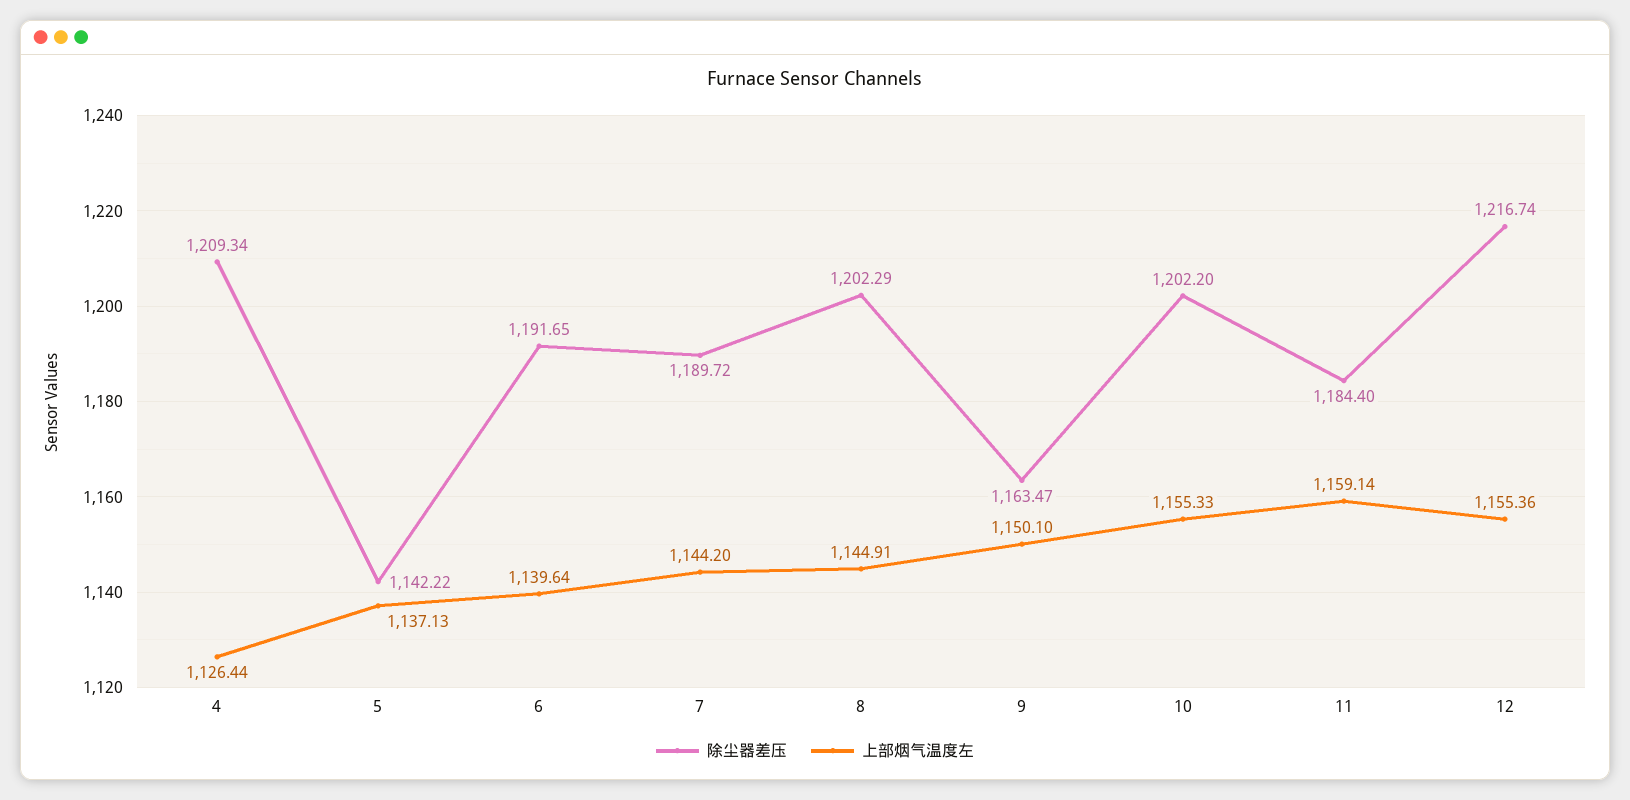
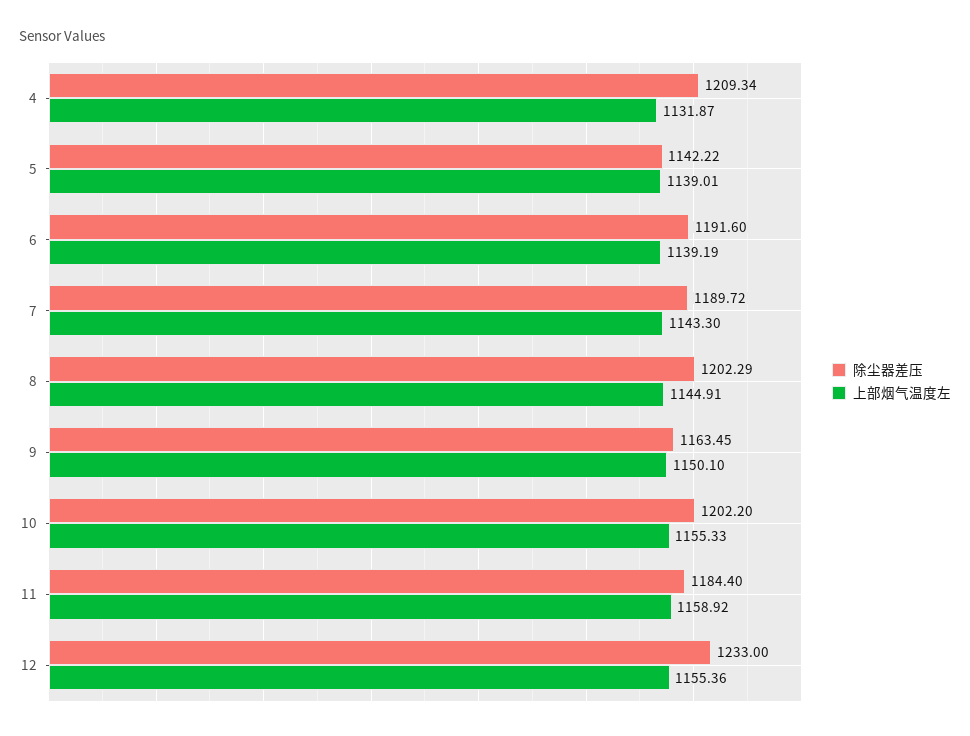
上部烟气温度左, 4: 1126.44 -> 1131.87
上部烟气温度左, 5: 1137.13 -> 1139.01
除尘器差压, 6: 1191.65 -> 1191.6
上部烟气温度左, 6: 1139.64 -> 1139.19
上部烟气温度左, 7: 1144.2 -> 1143.3
除尘器差压, 9: 1163.47 -> 1163.45
上部烟气温度左, 11: 1159.14 -> 1158.92
除尘器差压, 12: 1216.74 -> 1233

